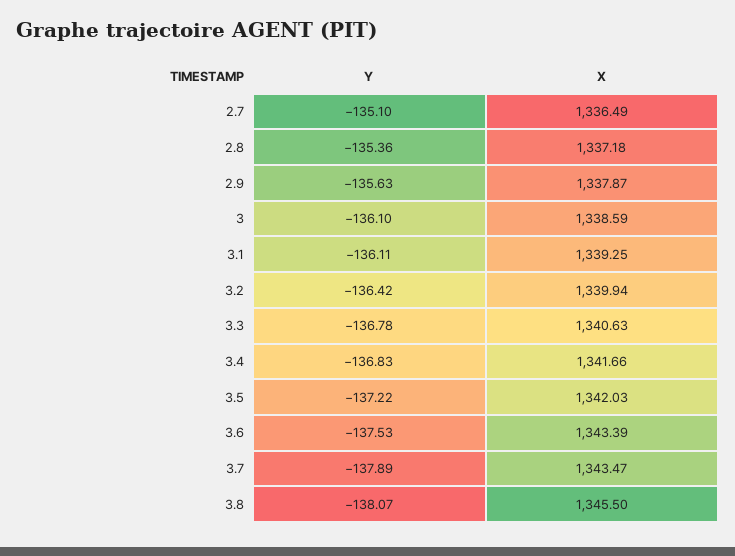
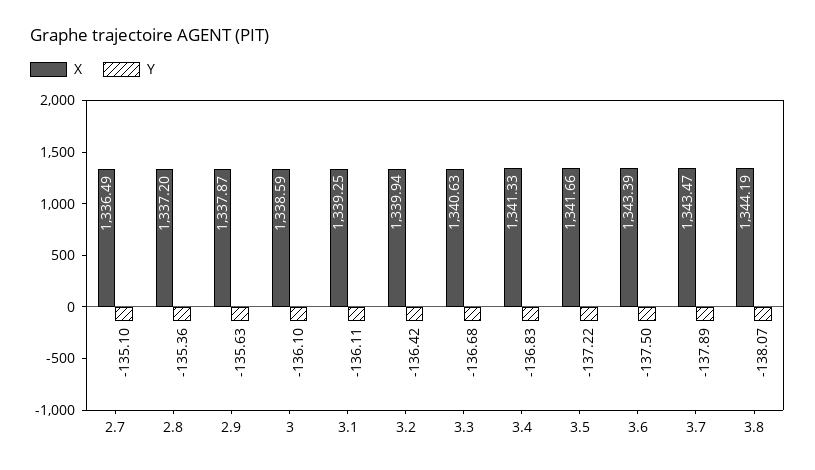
X, 2.8: 1337.18 -> 1337.2
Y, 3.3: -136.78 -> -136.68
X, 3.4: 1341.66 -> 1341.33
X, 3.5: 1342.03 -> 1341.66
Y, 3.6: -137.53 -> -137.5
X, 3.8: 1345.5 -> 1344.19

